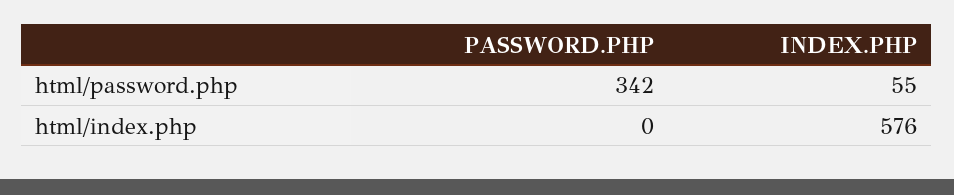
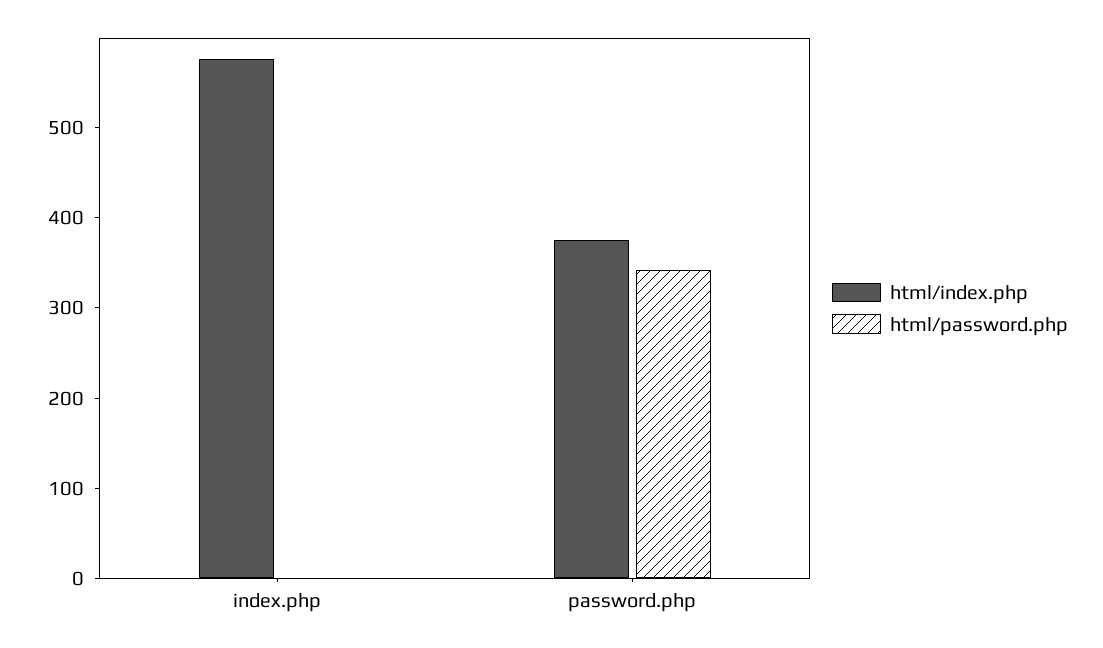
html/password.php, INDEX.PHP: 55 -> 0
html/index.php, PASSWORD.PHP: 0 -> 380

